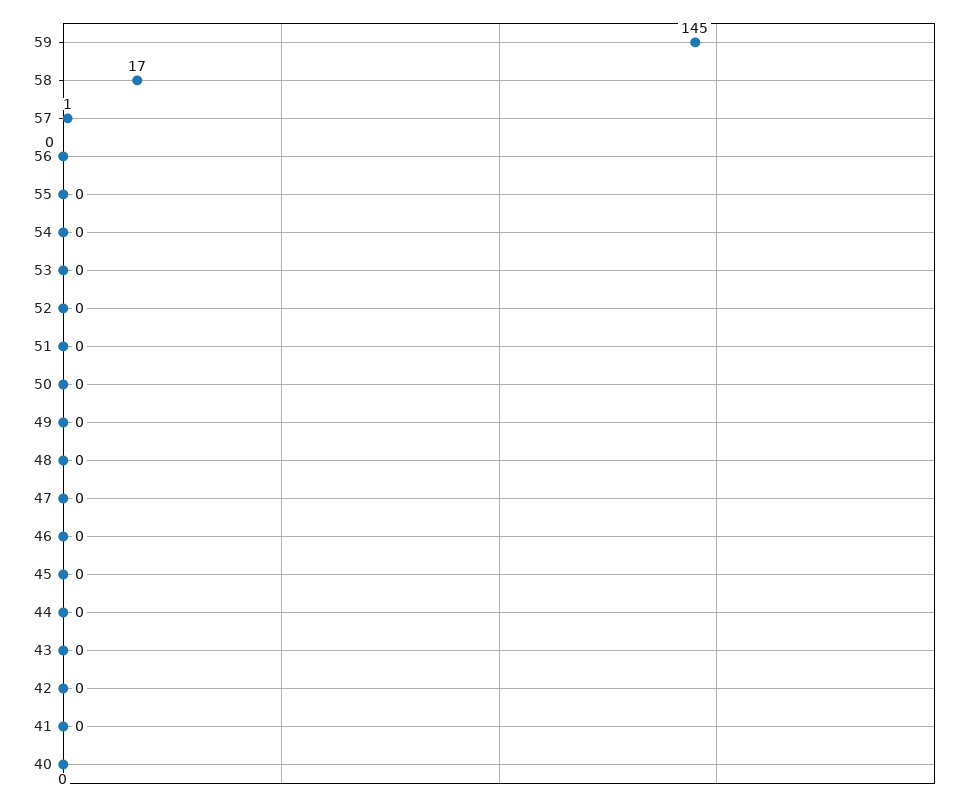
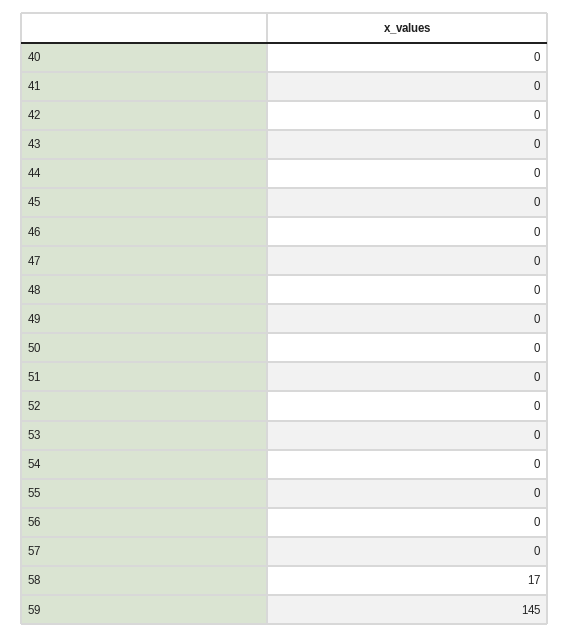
57: 1 -> 0

